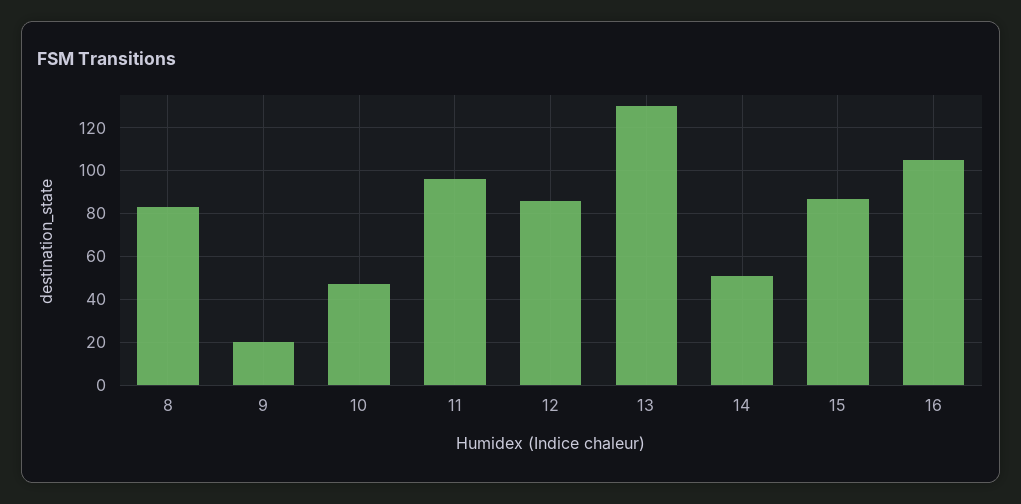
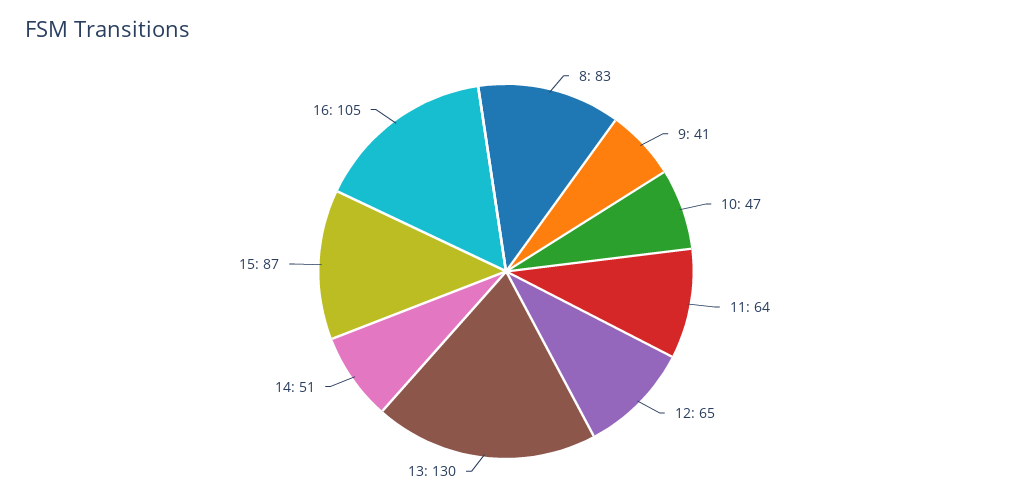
9: 20 -> 41
11: 95 -> 64
12: 85 -> 65

